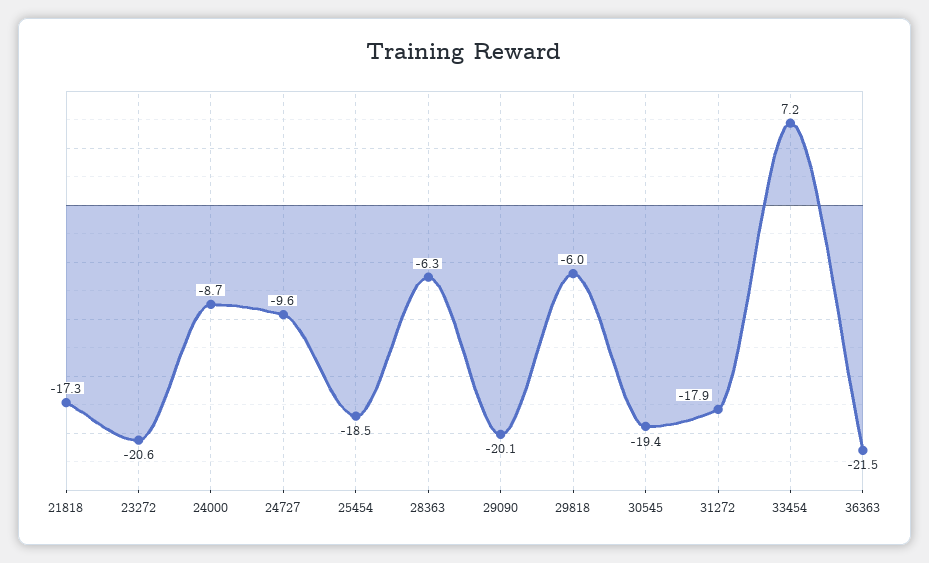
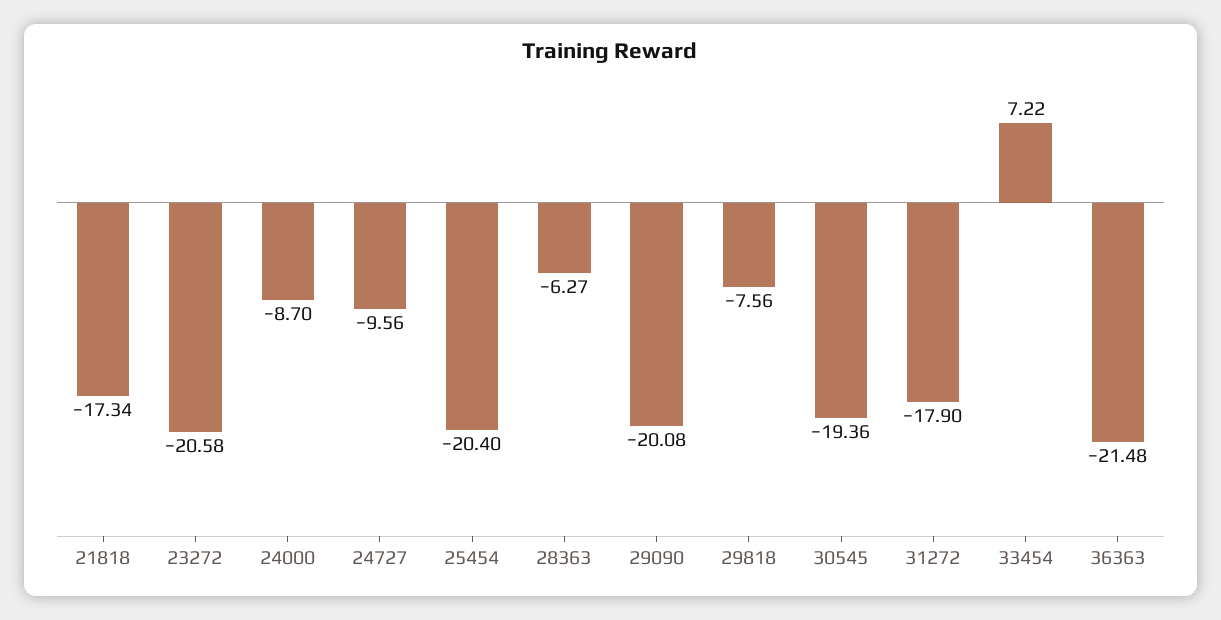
25454: -18.5 -> -20.4
29818: -6 -> -7.56

